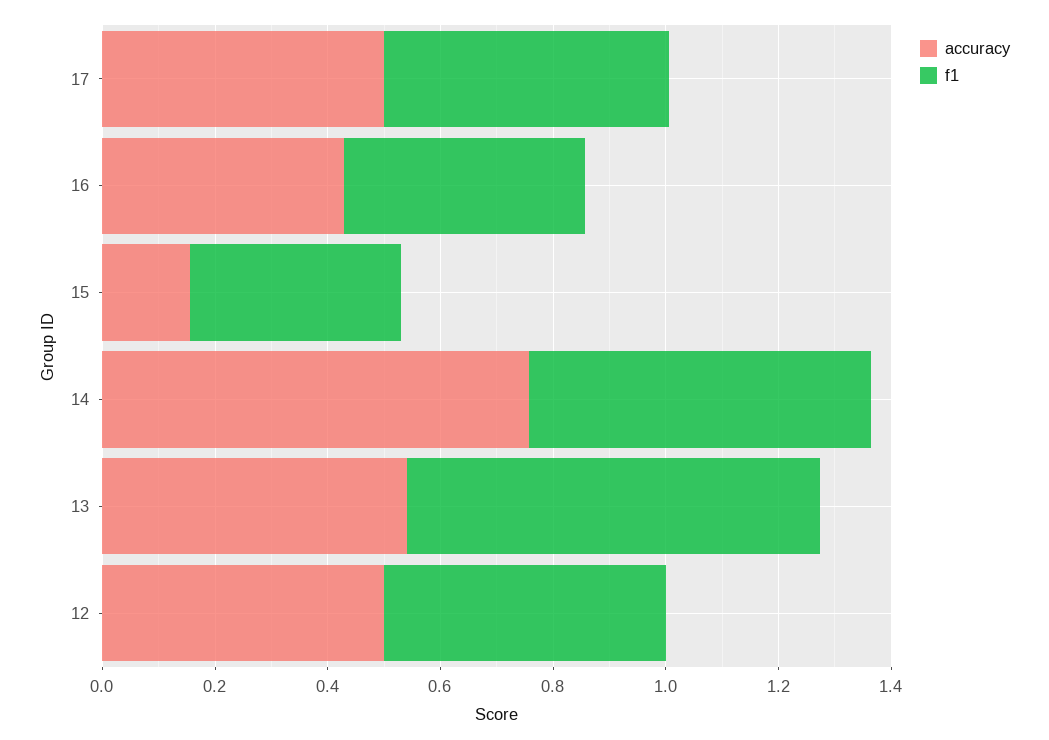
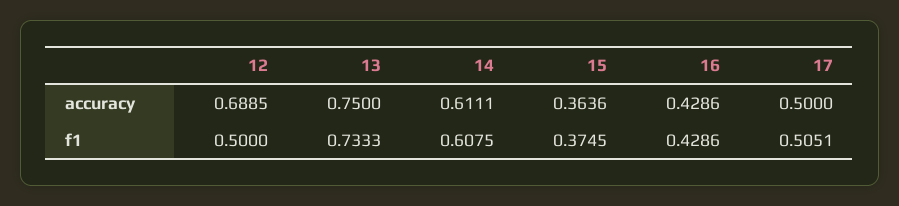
accuracy, 15: 0.15 -> 0.3636
accuracy, 14: 0.75 -> 0.6111
accuracy, 13: 0.55 -> 0.75
accuracy, 12: 0.5 -> 0.6885

